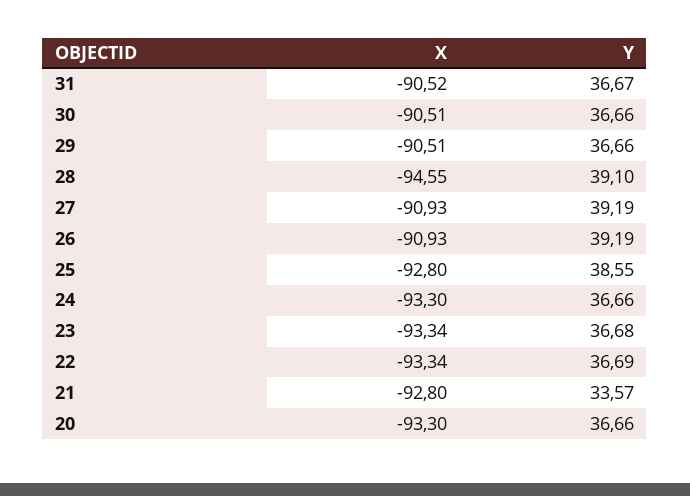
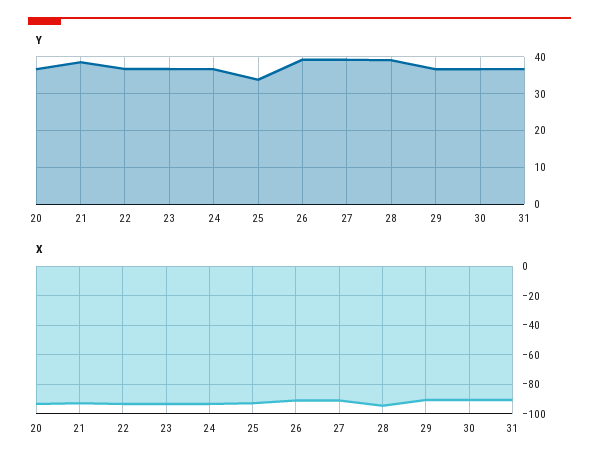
Y, 25: 38.55 -> 34
Y, 21: 33.57 -> 38

